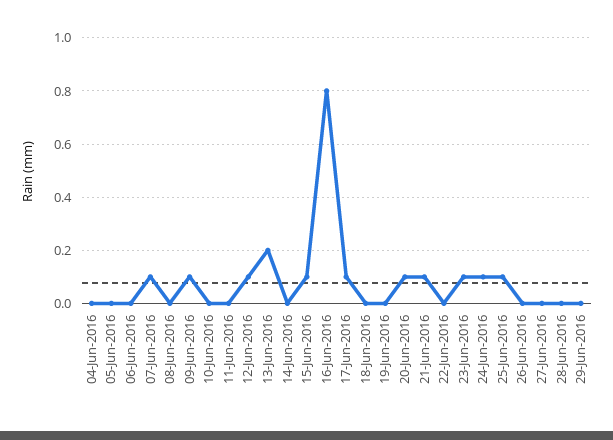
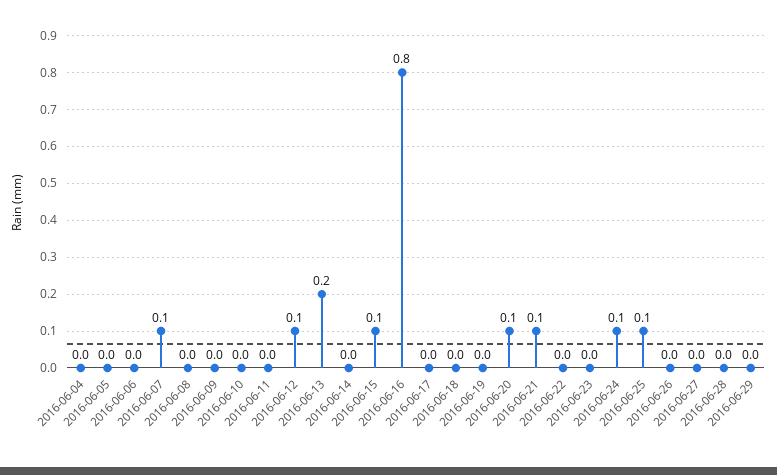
09-Jun-2016: 0.1 -> 0
17-Jun-2016: 0.1 -> 0
23-Jun-2016: 0.1 -> 0

